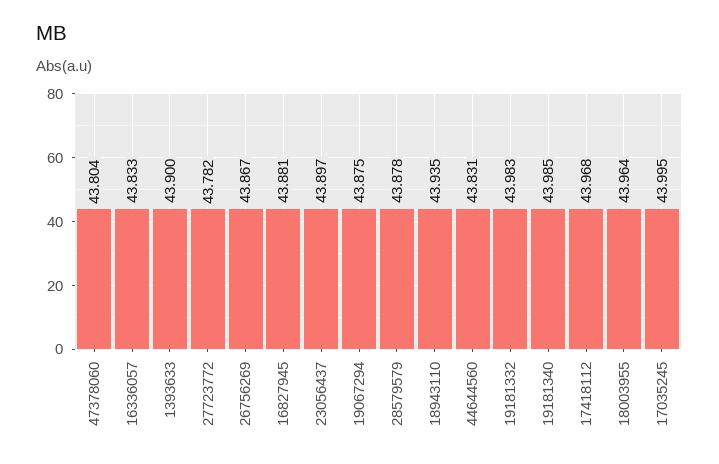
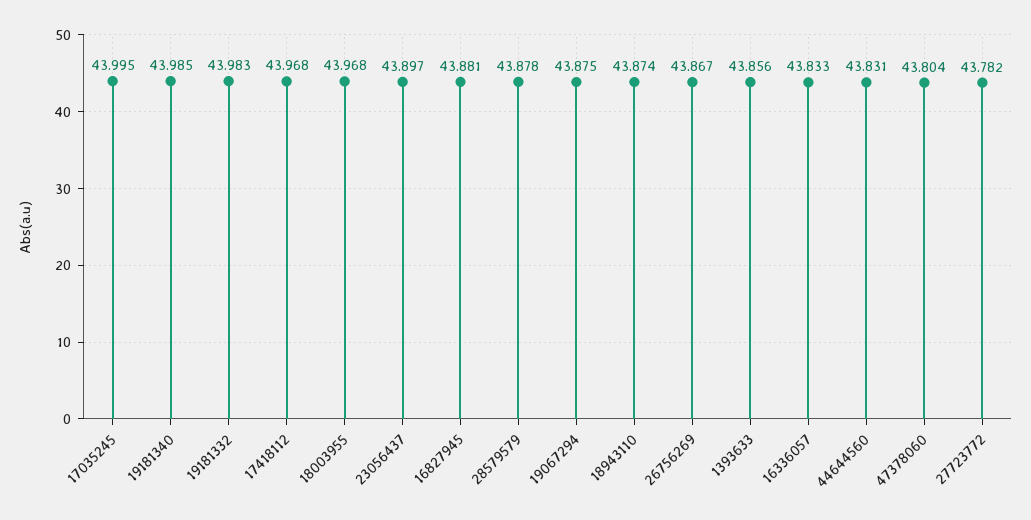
1393633: 43.9 -> 43.856
18943110: 43.935 -> 43.874
18003955: 43.964 -> 43.968

